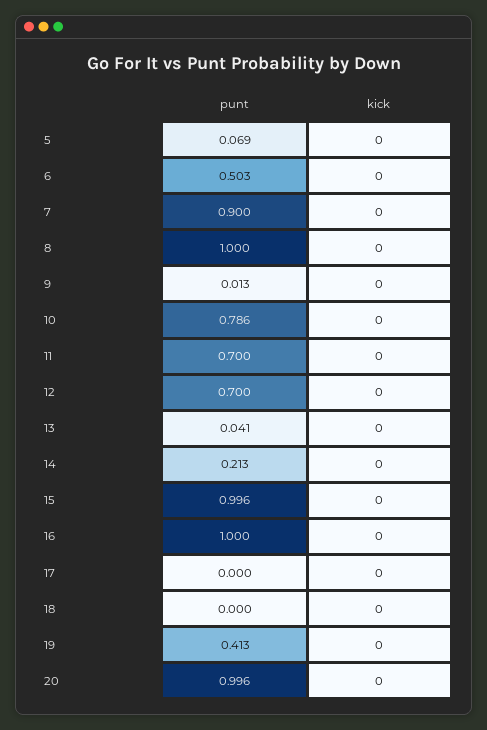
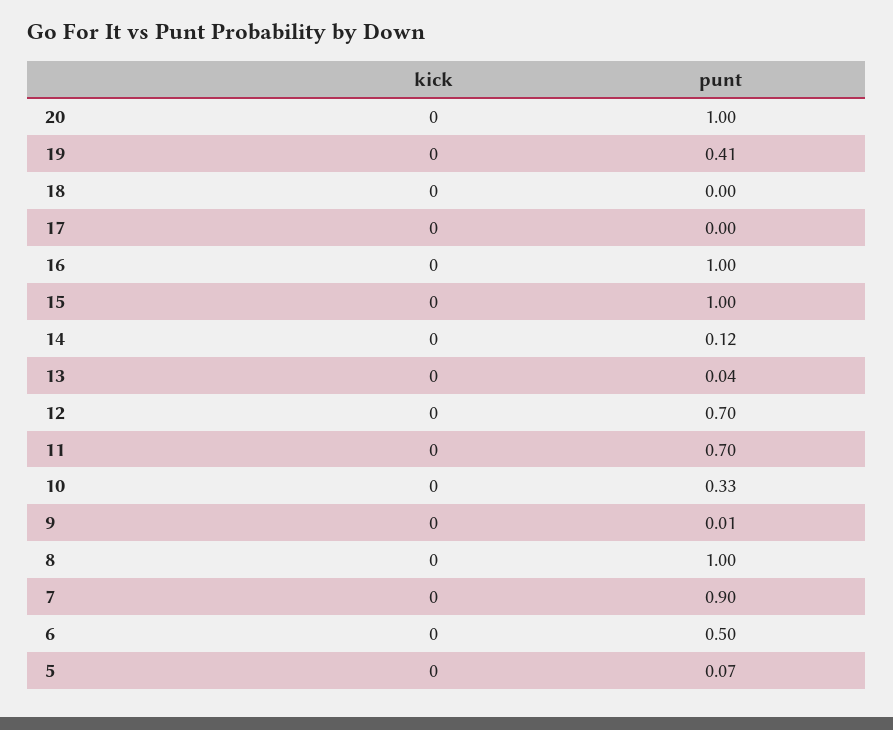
punt, 10: 0.786 -> 0.33
punt, 14: 0.213 -> 0.12

